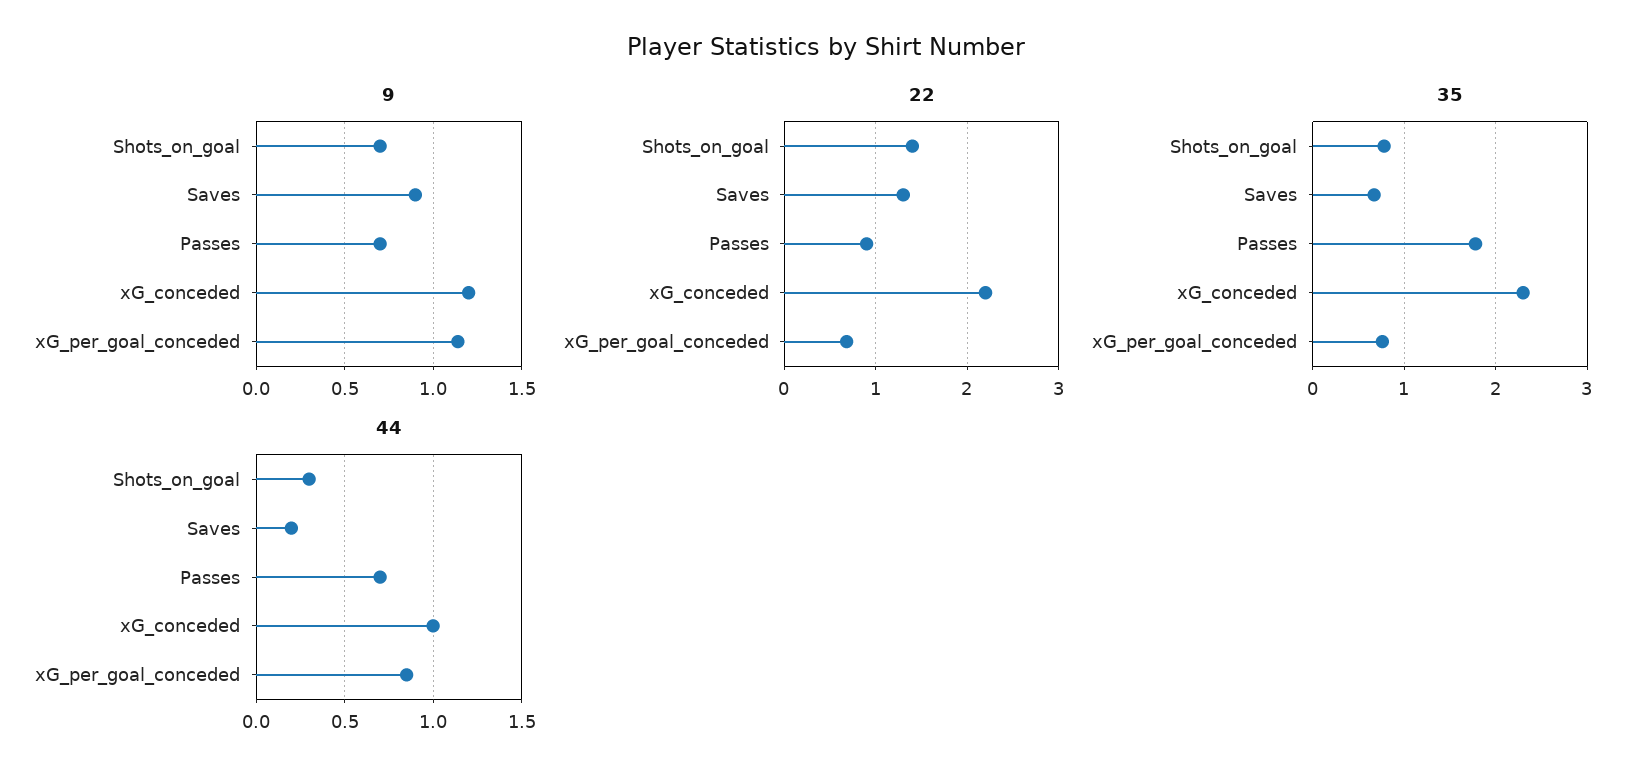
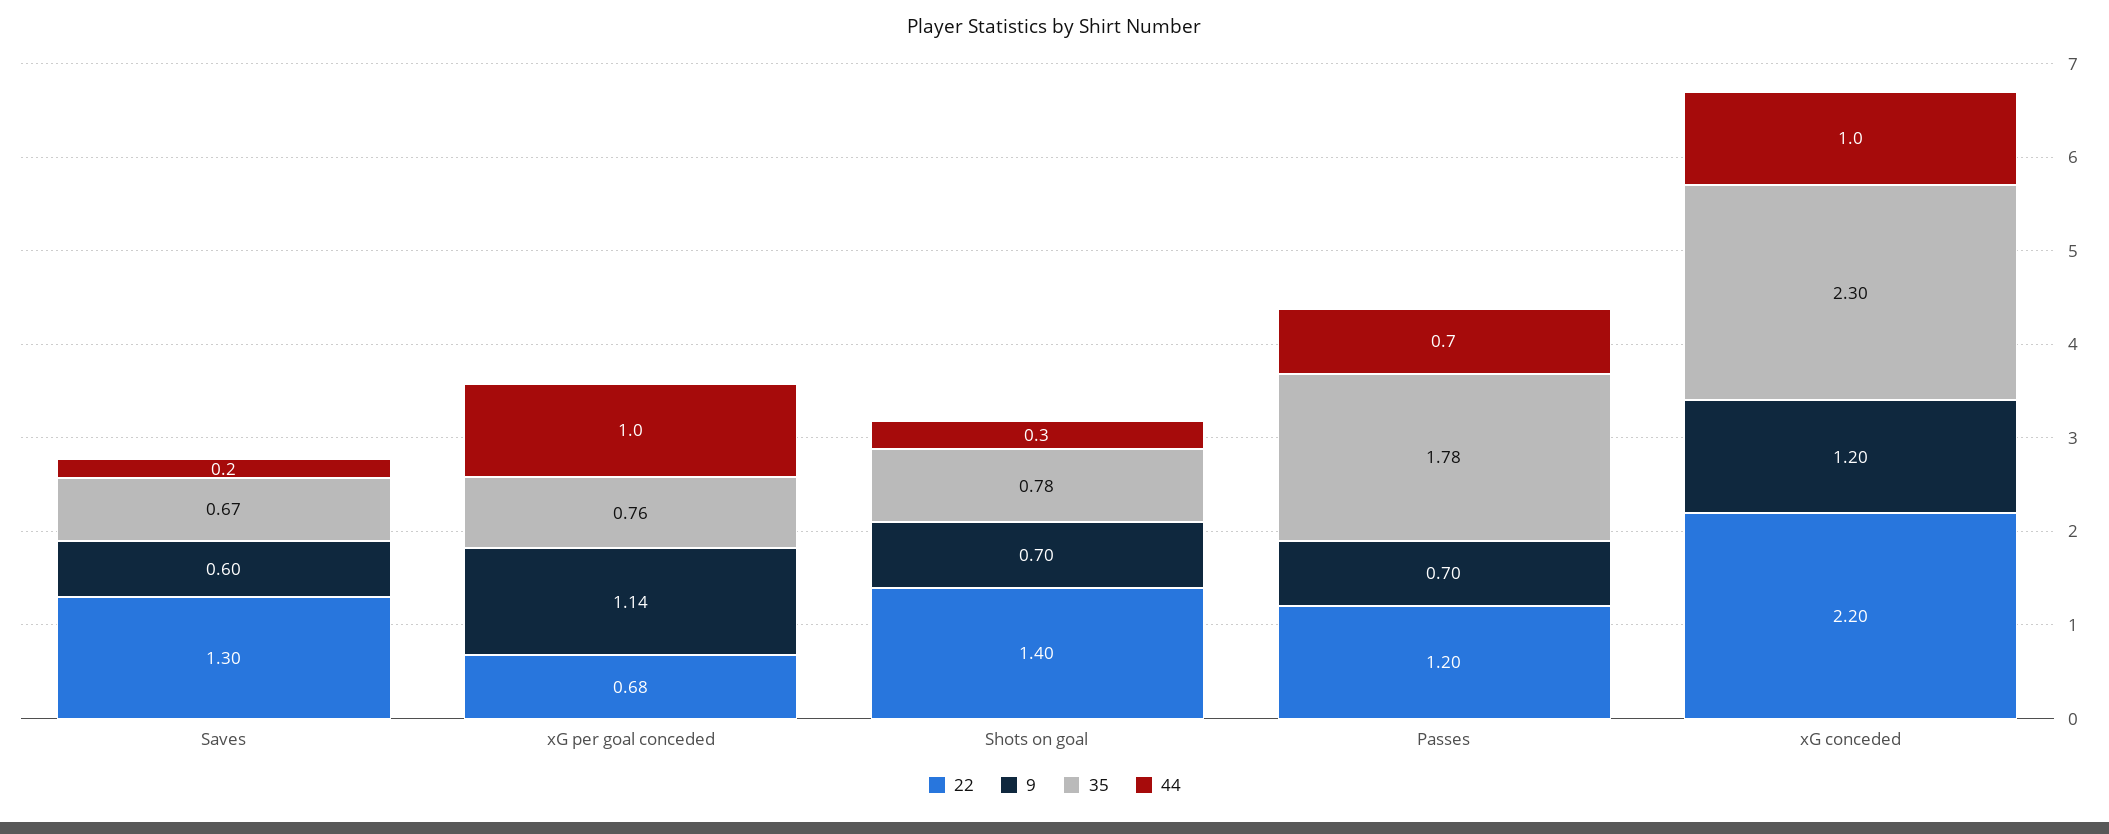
9, Saves: 0.9 -> 0.6
22, Passes: 0.9 -> 1.2
44, xG_per_goal_conceded: 0.85 -> 1

